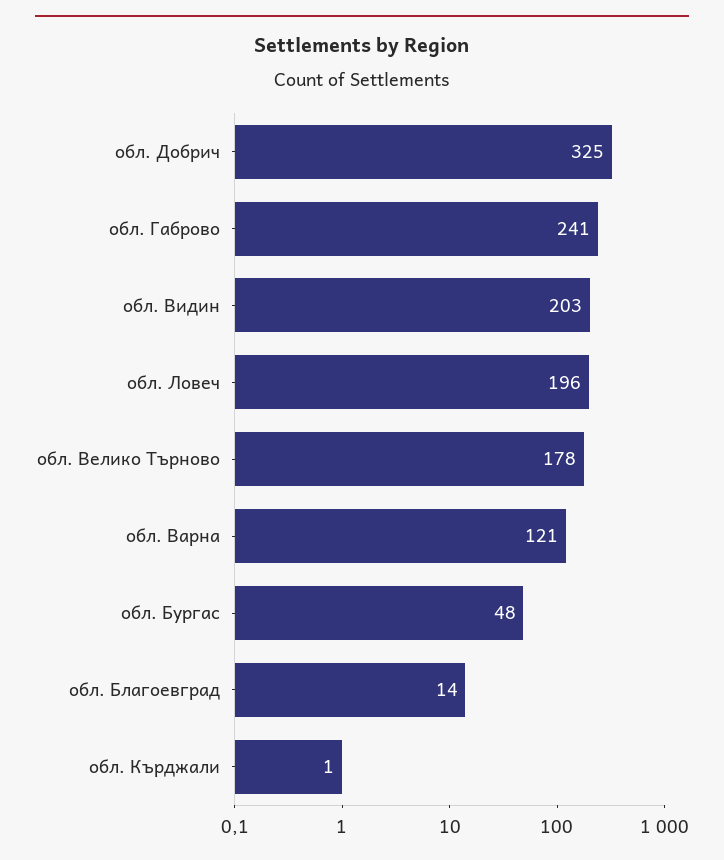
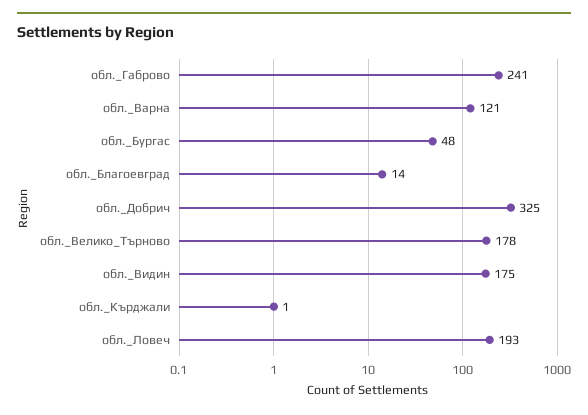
обл. Видин: 203 -> 175
обл. Ловеч: 196 -> 193

